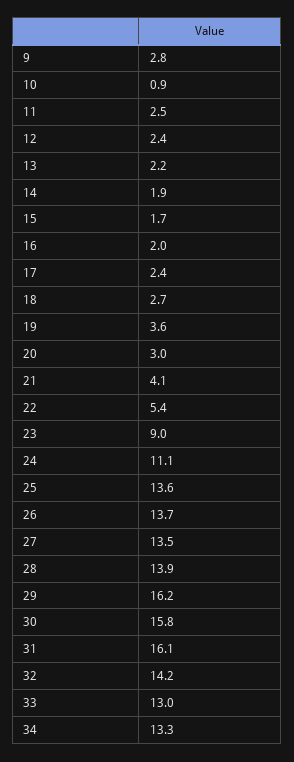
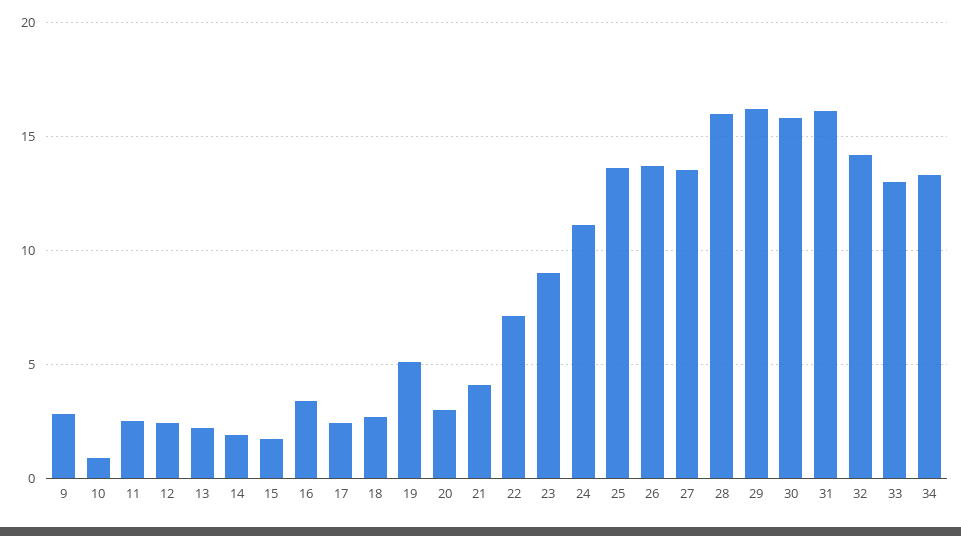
16: 2 -> 3.5
19: 3.6 -> 5
22: 5.4 -> 7
28: 13.9 -> 16

